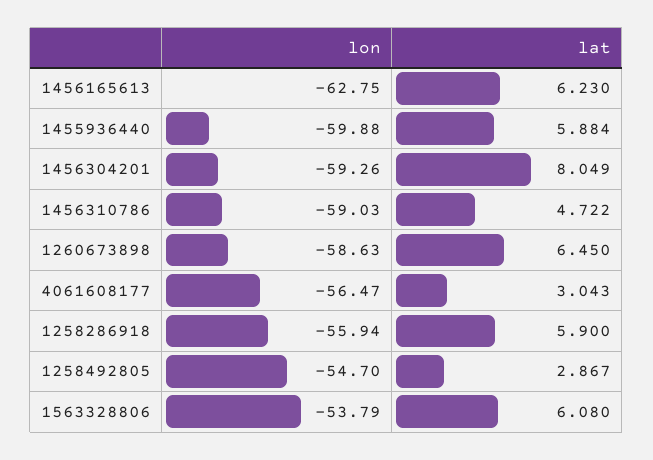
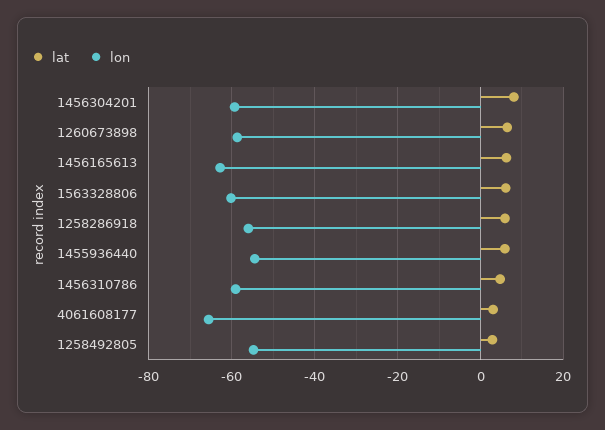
lon, 1455936440: -59.88 -> -54
lon, 4061608177: -56.47 -> -66
lon, 1563328806: -53.79 -> -60

